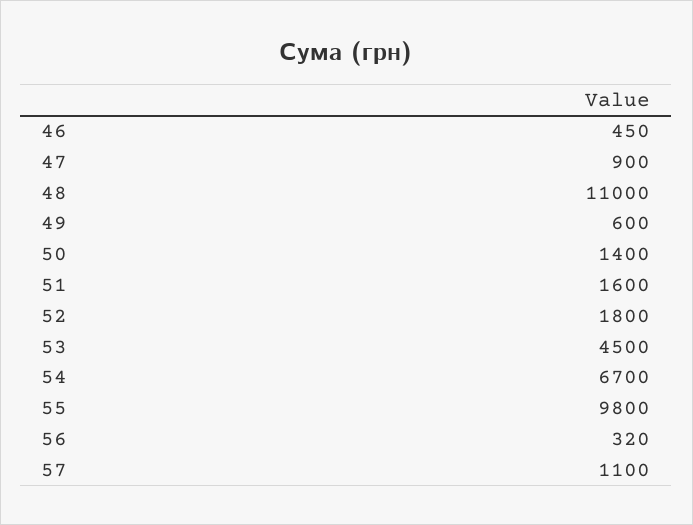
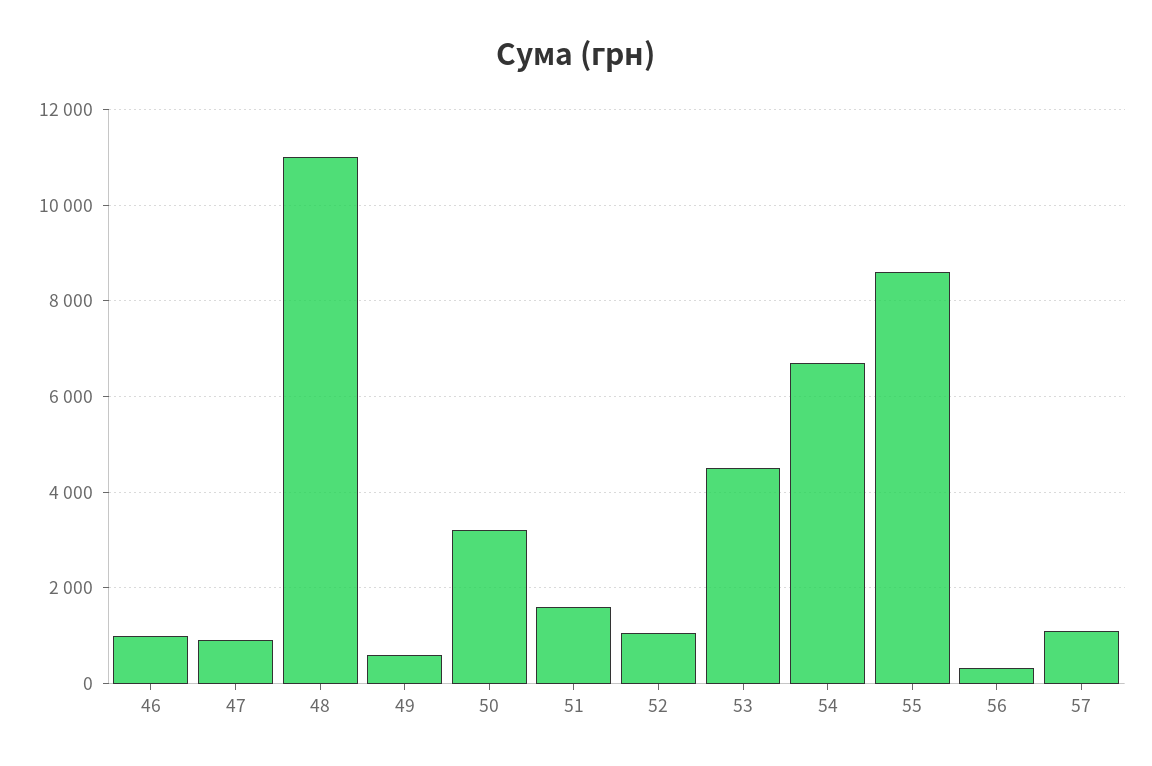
46: 450 -> 1000
50: 1400 -> 3200
52: 1800 -> 1000
55: 9800 -> 8600

